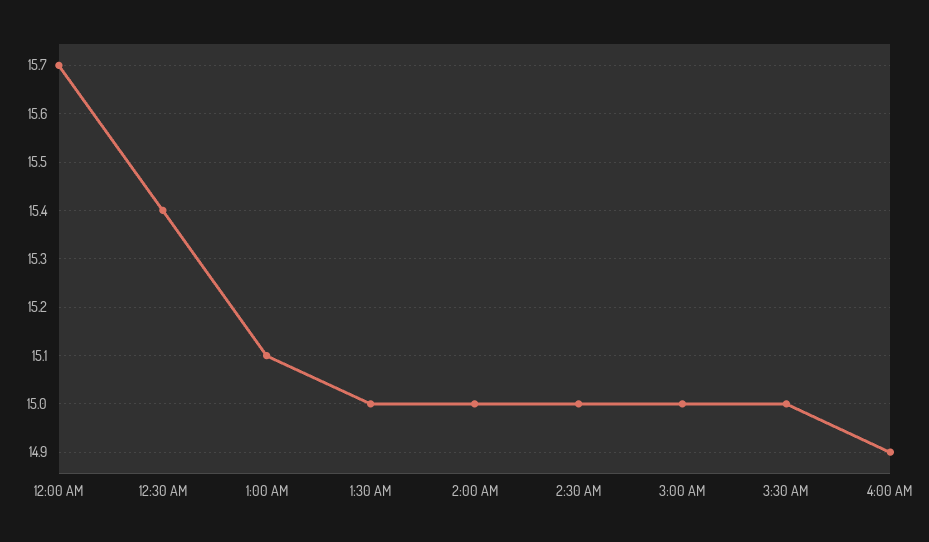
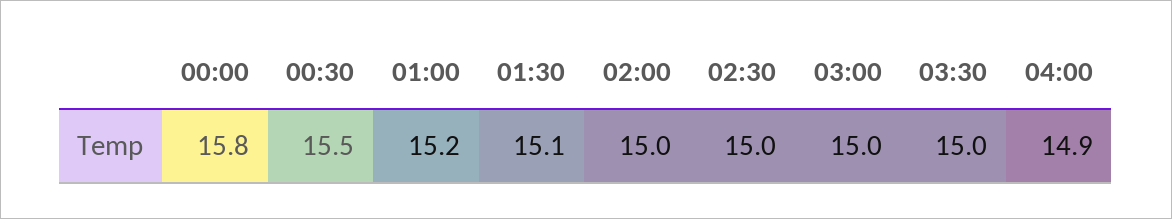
12:00 AM: 15.7 -> 15.8
12:30 AM: 15.4 -> 15.5
1:00 AM: 15.1 -> 15.2
1:30 AM: 15 -> 15.1

